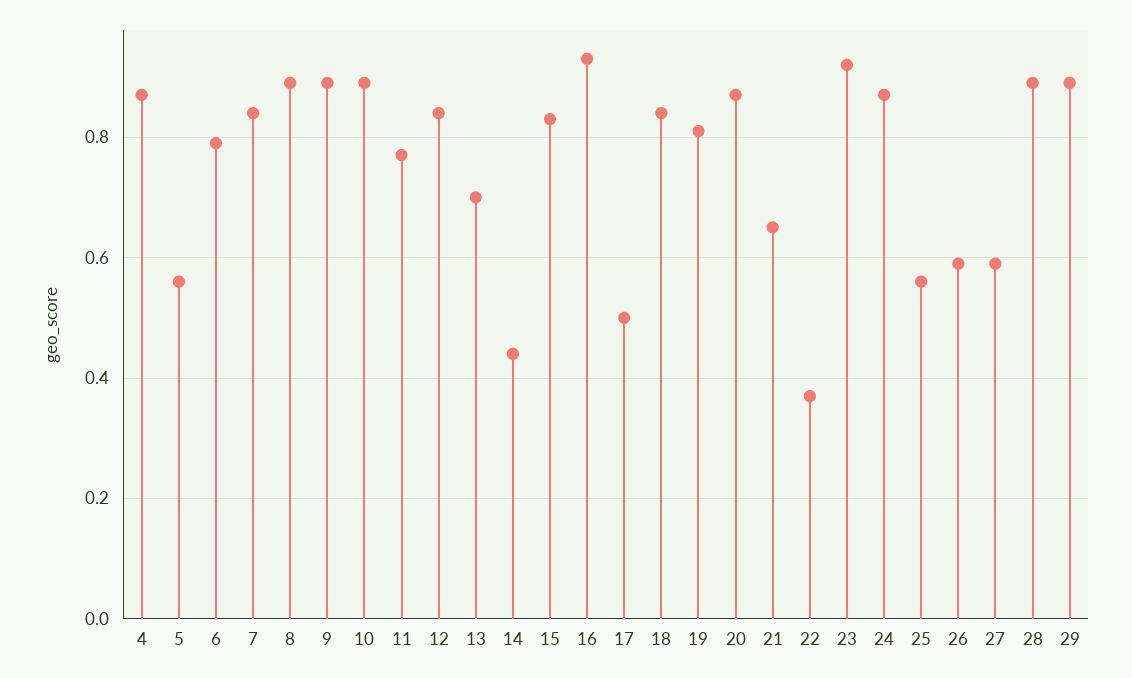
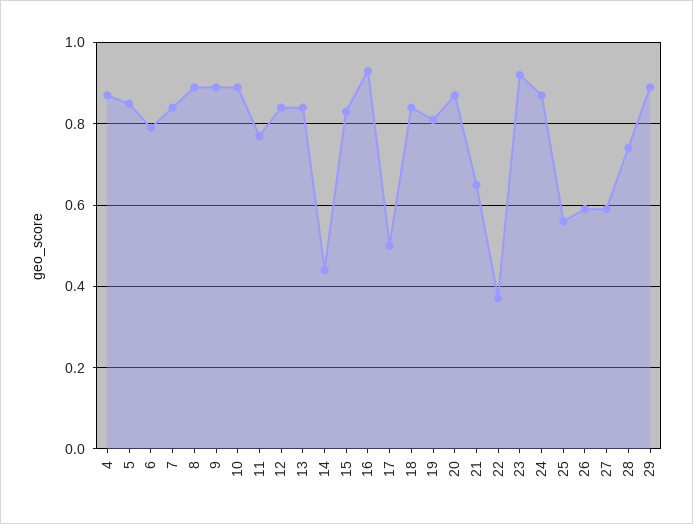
5: 0.55 -> 0.85
13: 0.7 -> 0.85
28: 0.9 -> 0.75

